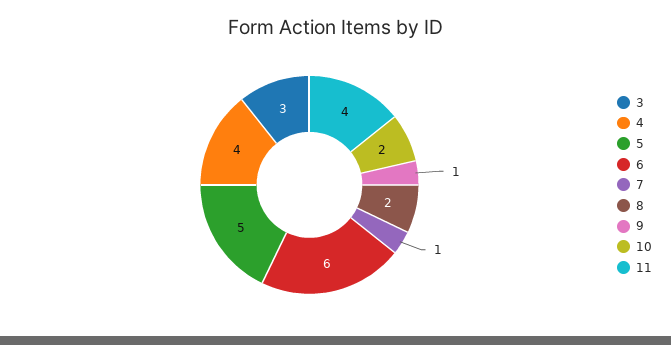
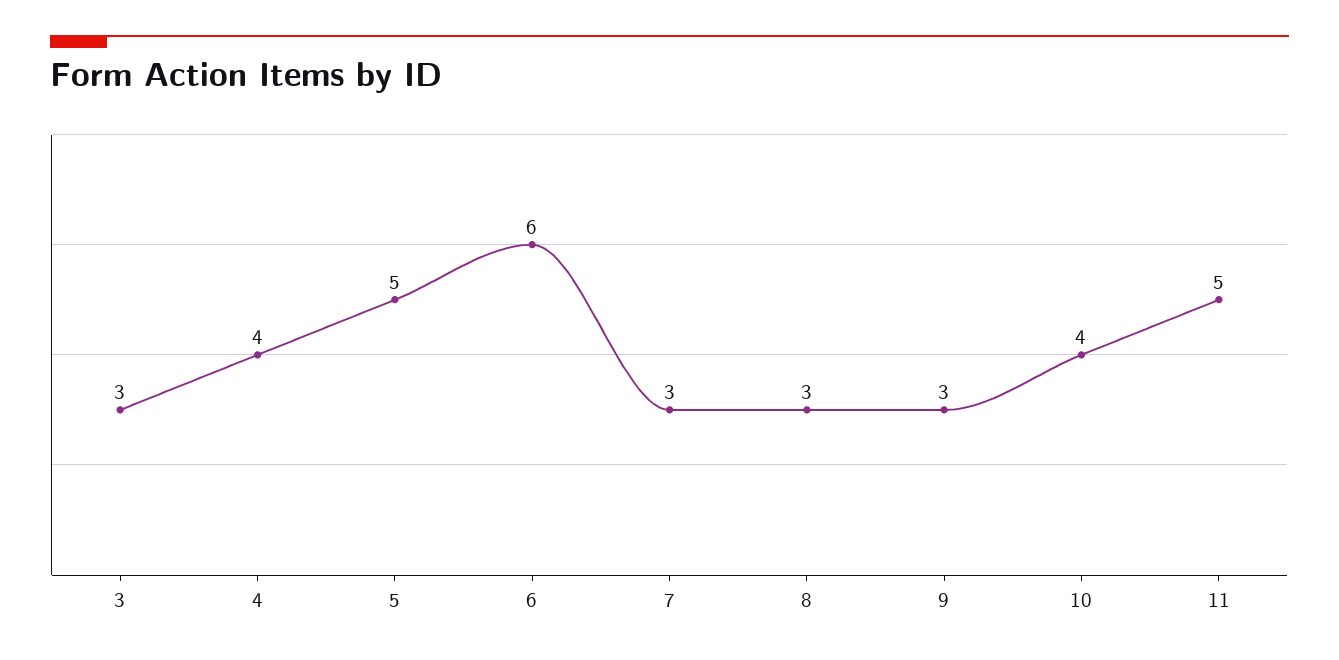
7: 1 -> 3
8: 2 -> 3
9: 1 -> 3
10: 2 -> 4
11: 4 -> 5

